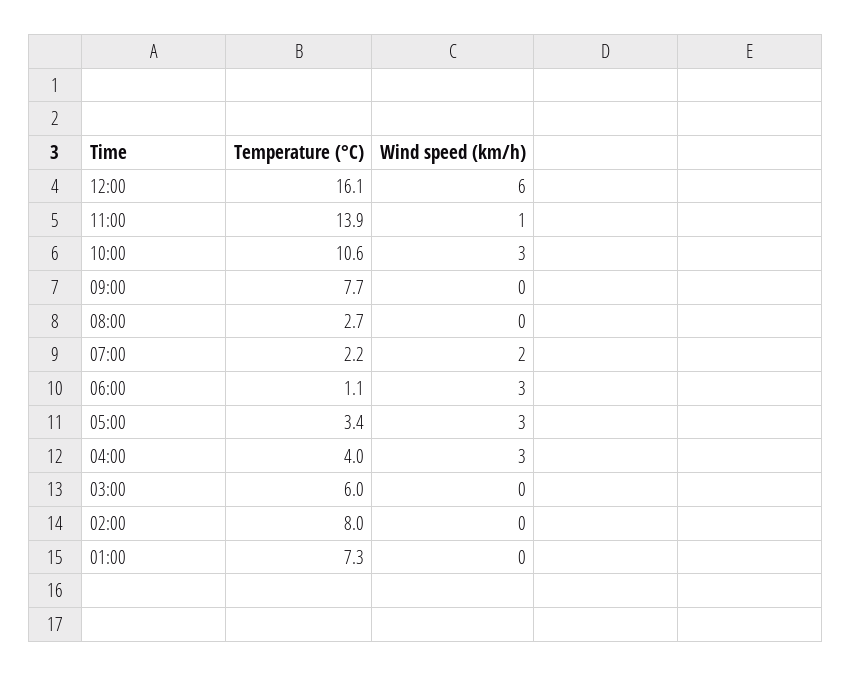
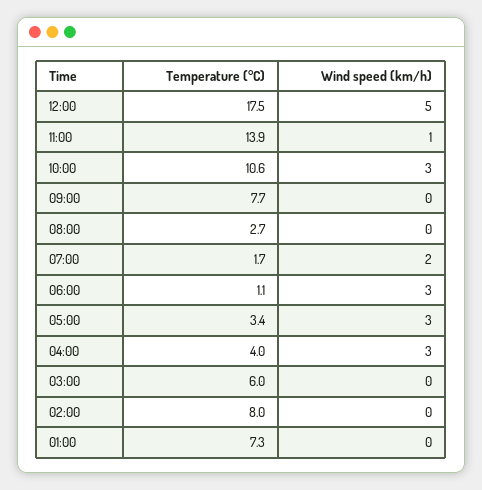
Temperature (°C), 12:00: 16.1 -> 17.5
Wind speed (km/h), 12:00: 6 -> 5
Temperature (°C), 07:00: 2.2 -> 1.7

